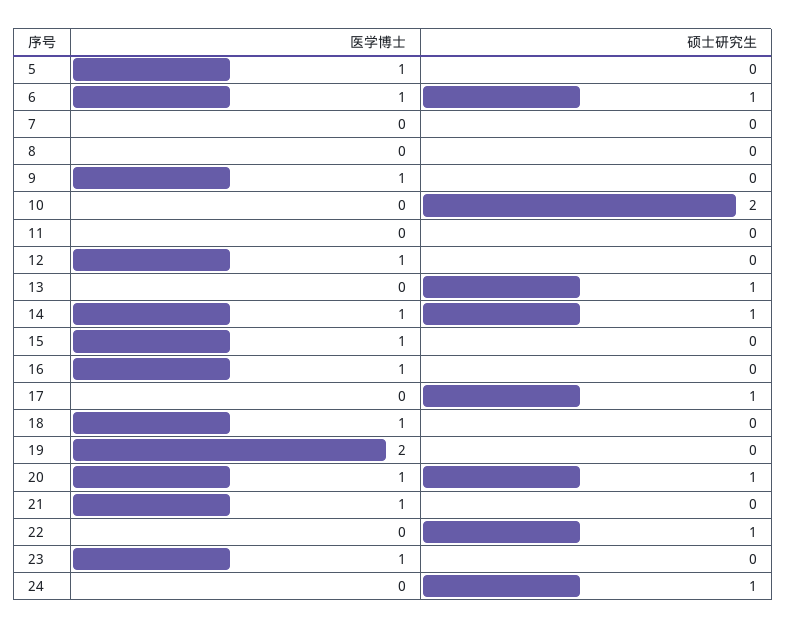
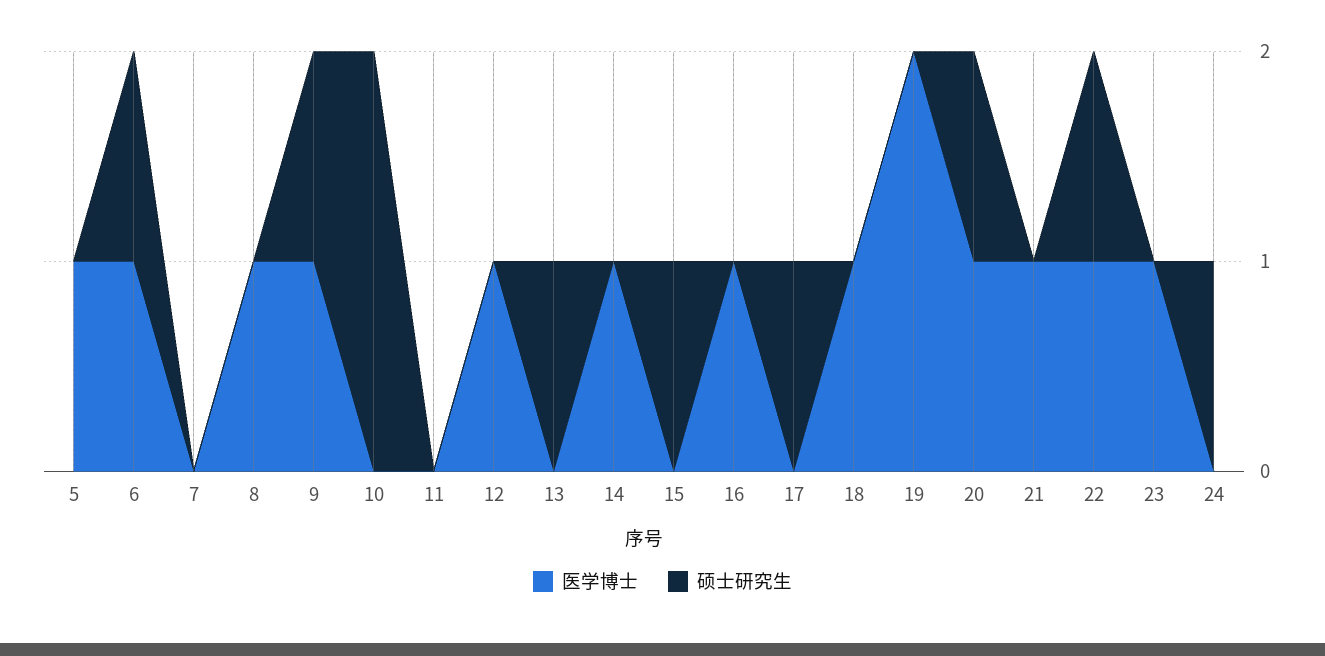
医学博士, 8: 0 -> 1
硕士研究生, 9: 0 -> 1
硕士研究生, 14: 1 -> 0
医学博士, 15: 1 -> 0
硕士研究生, 15: 0 -> 1
医学博士, 22: 0 -> 1

